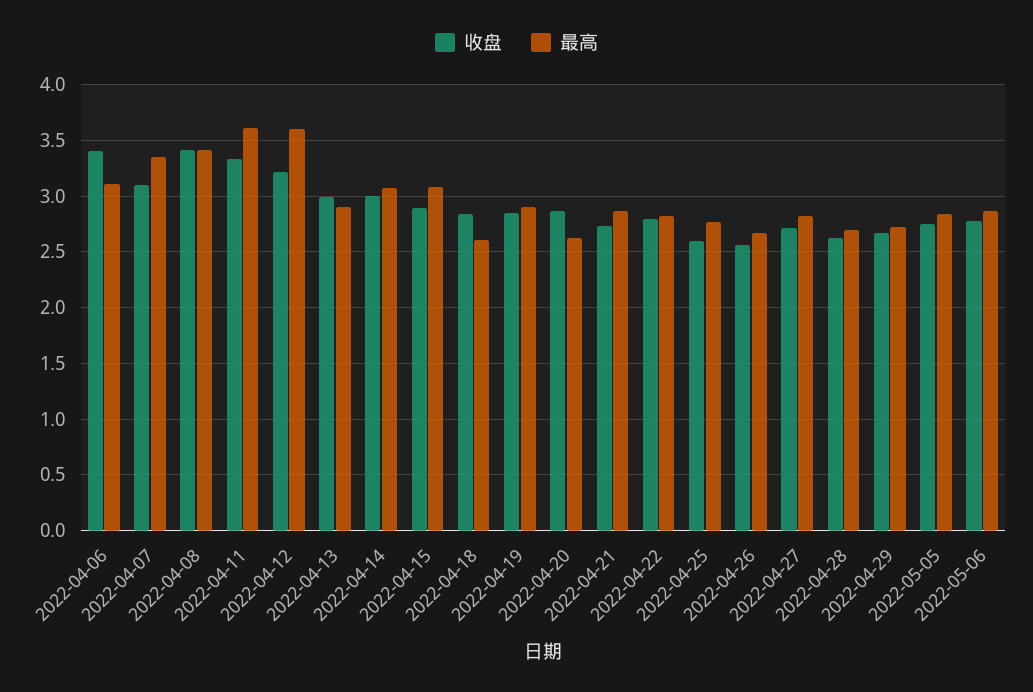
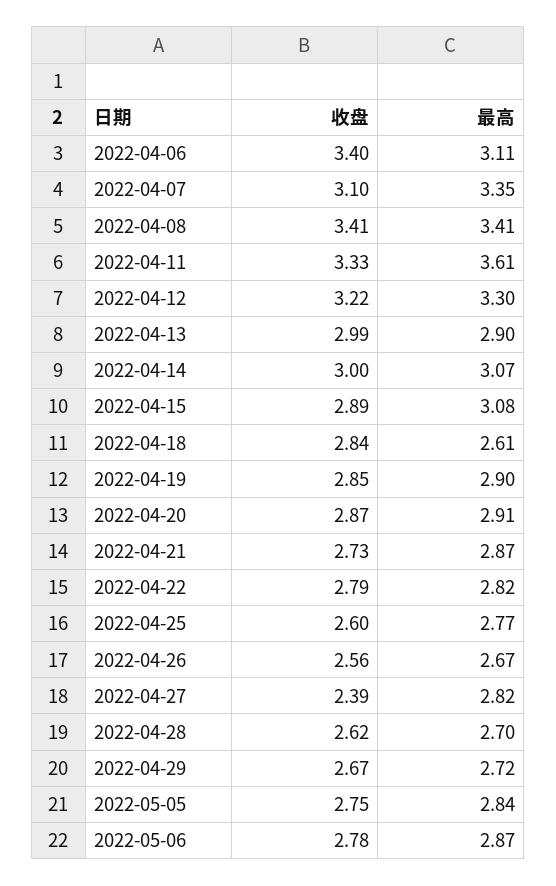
最高, 2022-04-12: 3.6 -> 3.3
最高, 2022-04-20: 2.6 -> 2.91
收盘, 2022-04-27: 2.7 -> 2.39

